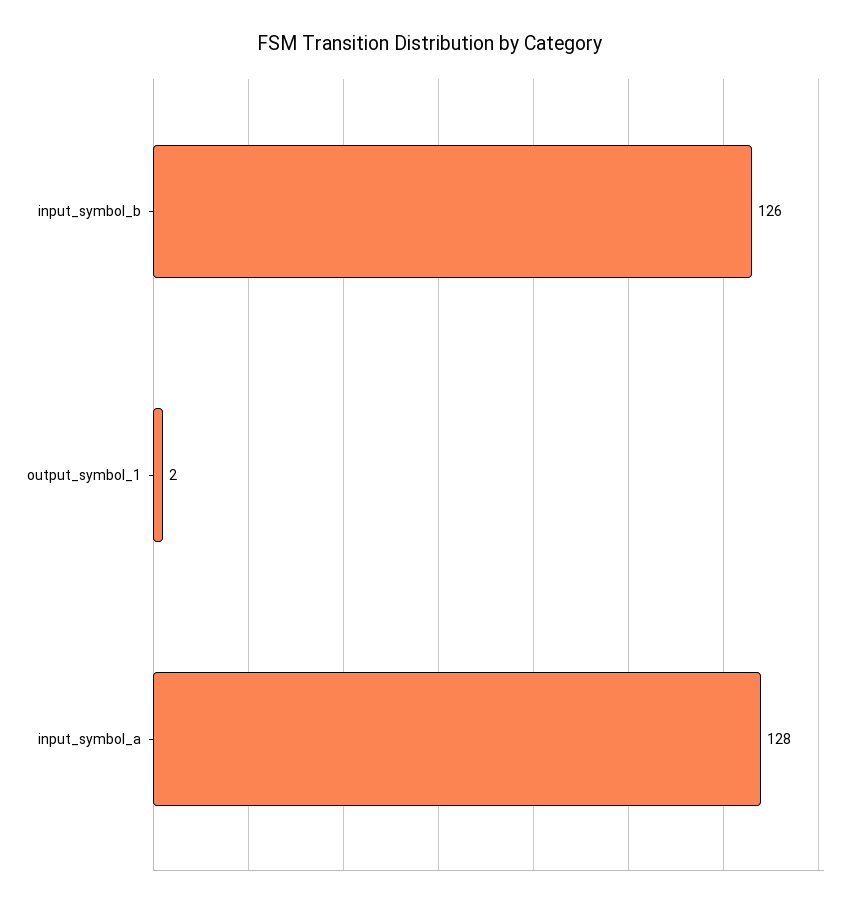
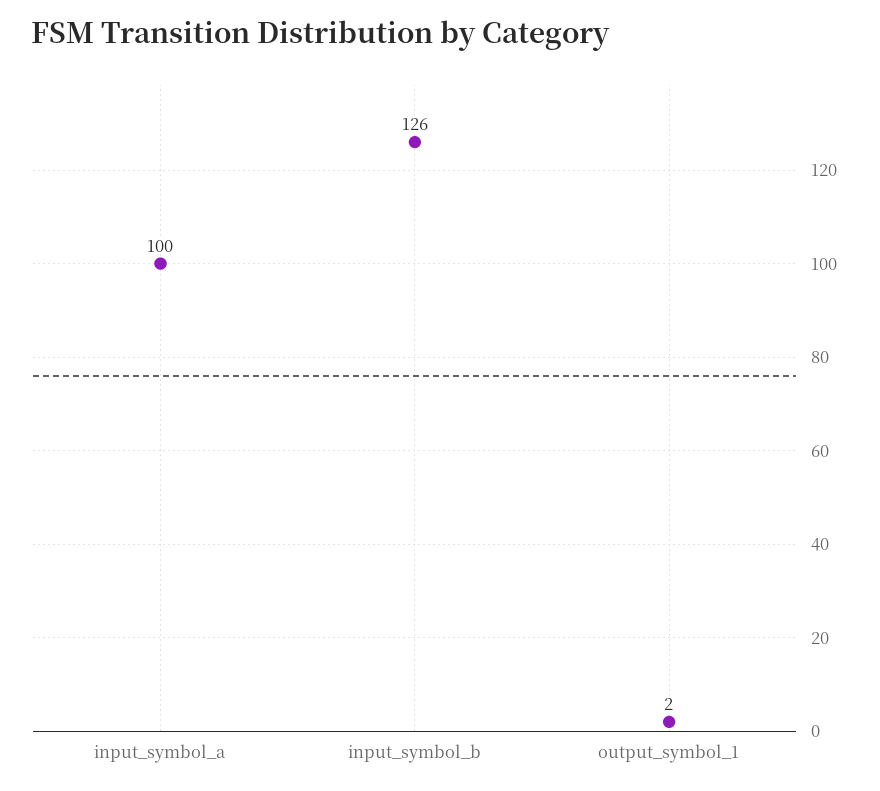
input_symbol_a: 128 -> 100

